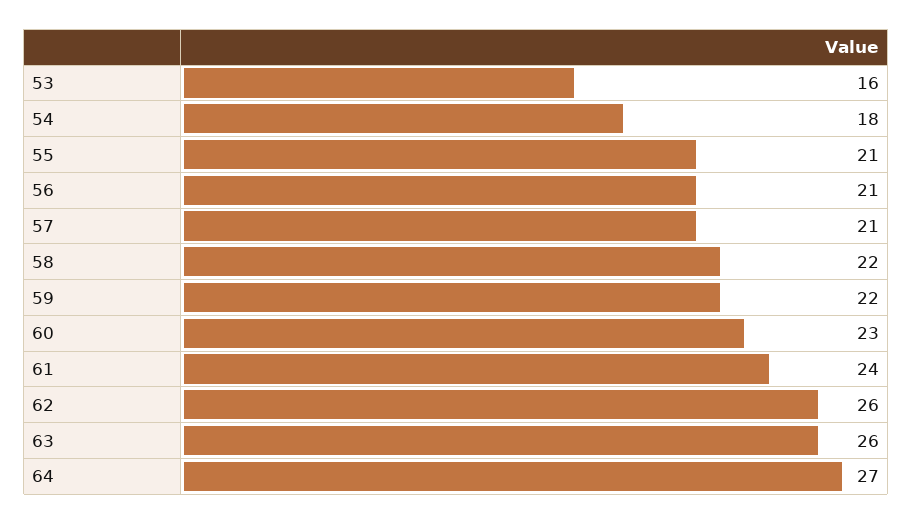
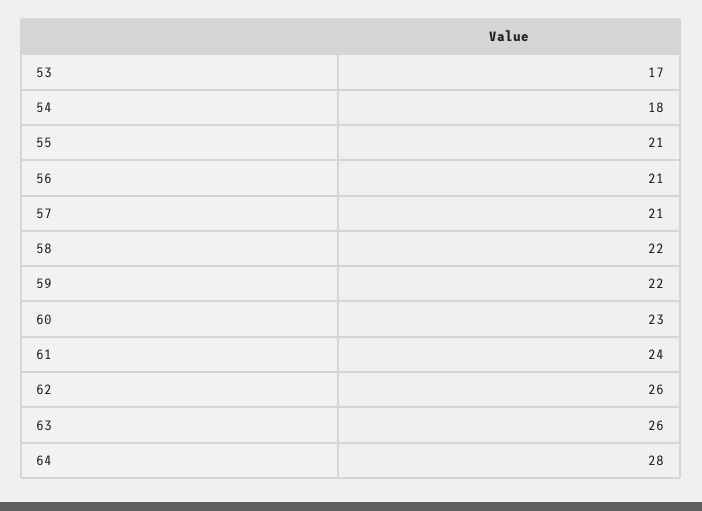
53: 16 -> 17
64: 27 -> 28

